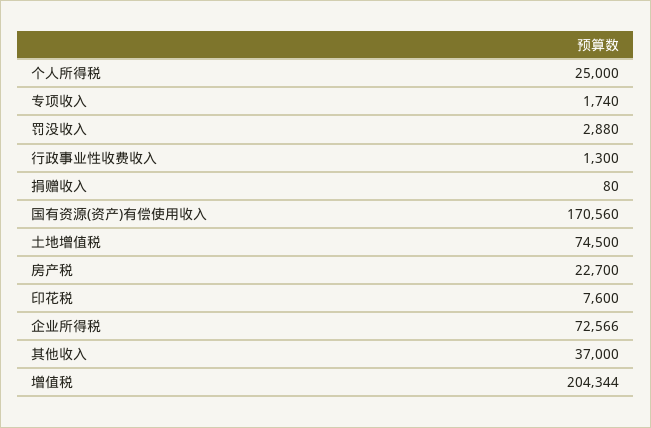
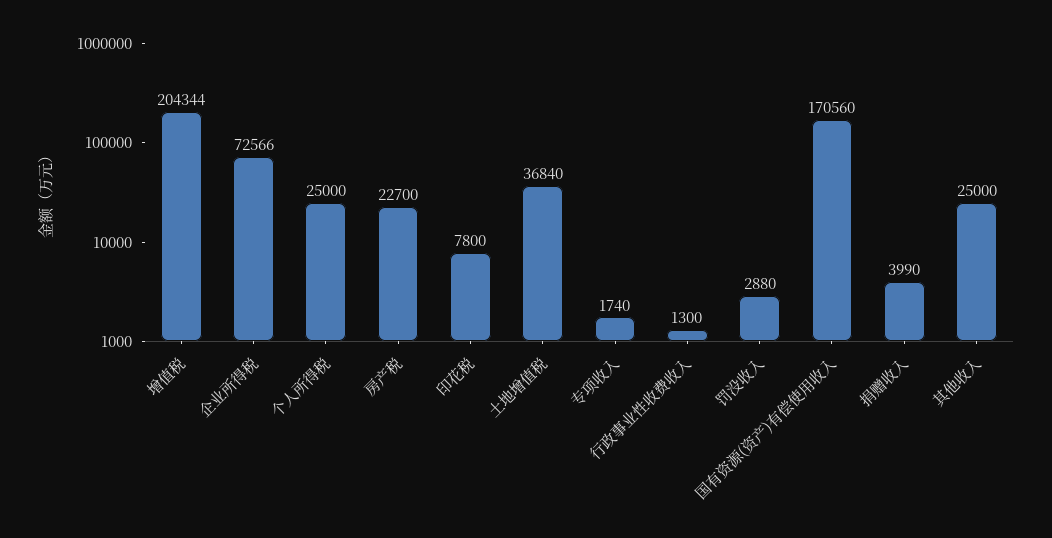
捐赠收入: 80 -> 3990
土地增值税: 74500 -> 36840
印花税: 7600 -> 7800
其他收入: 37000 -> 25000

